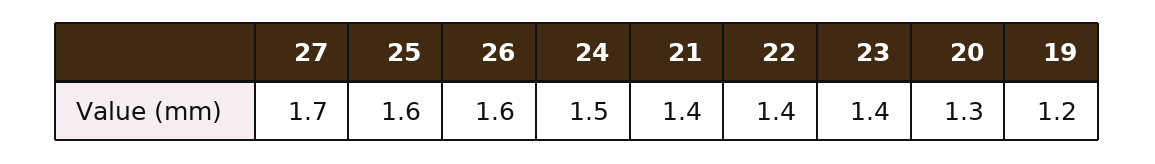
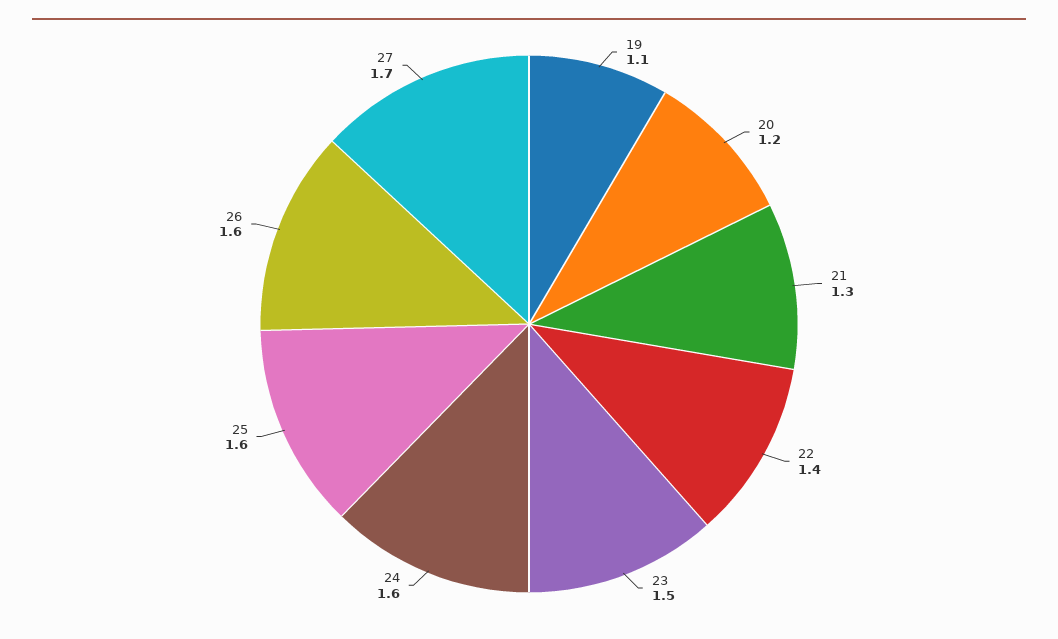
24: 1.5 -> 1.6
21: 1.4 -> 1.3
23: 1.4 -> 1.5
20: 1.3 -> 1.2
19: 1.2 -> 1.1

